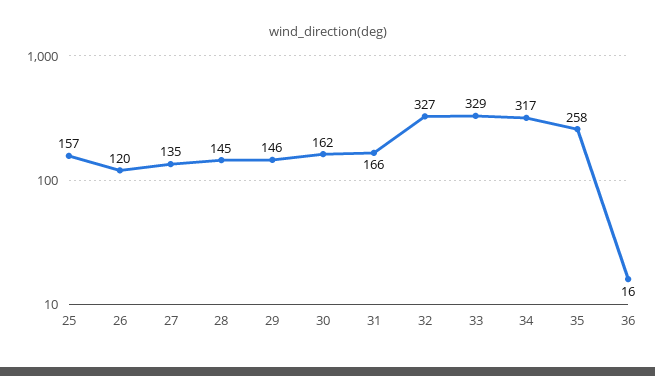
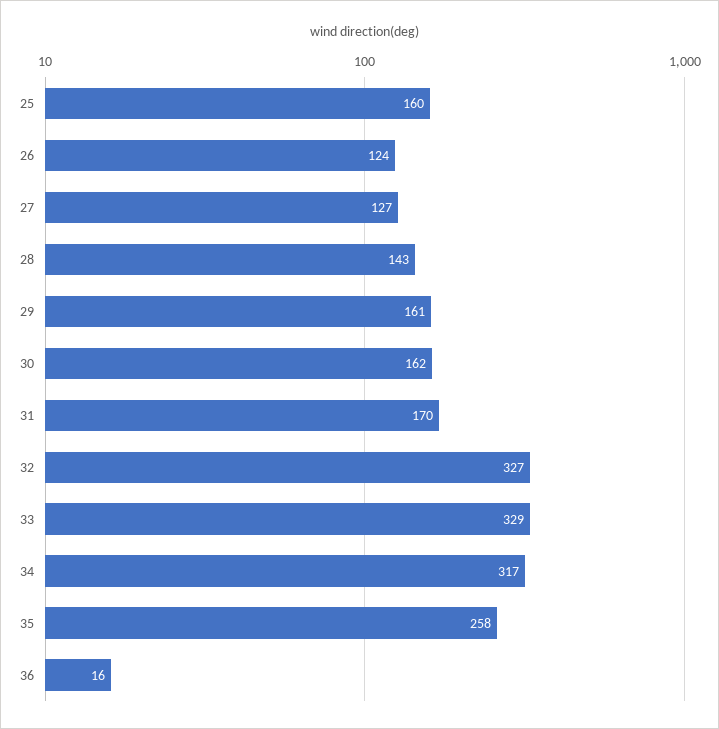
25: 157 -> 160
26: 120 -> 124
27: 135 -> 127
28: 145 -> 143
29: 146 -> 161
31: 166 -> 170

